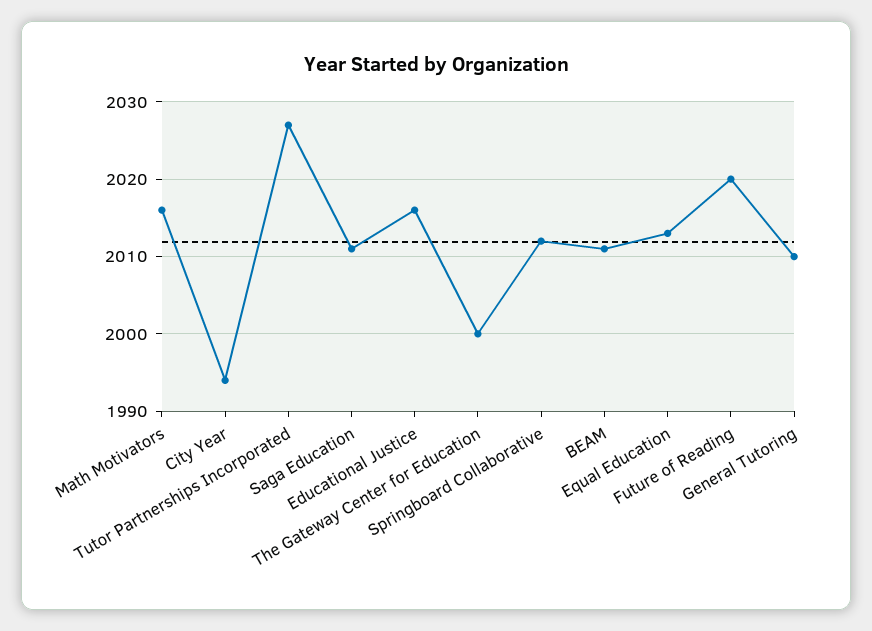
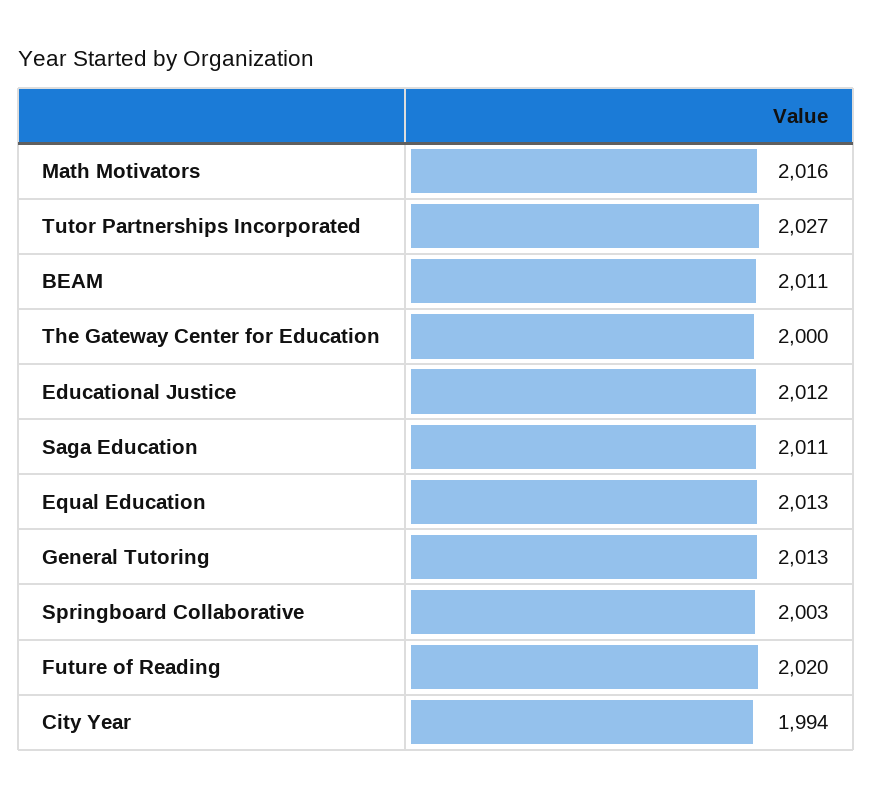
Educational Justice: 2016 -> 2012
Springboard Collaborative: 2012 -> 2003
General Tutoring: 2010 -> 2013

